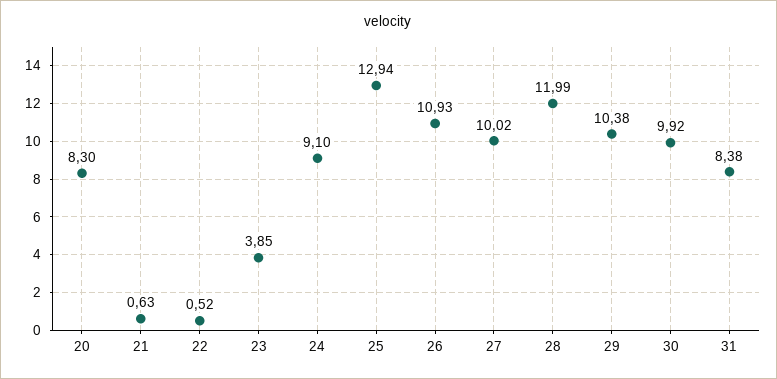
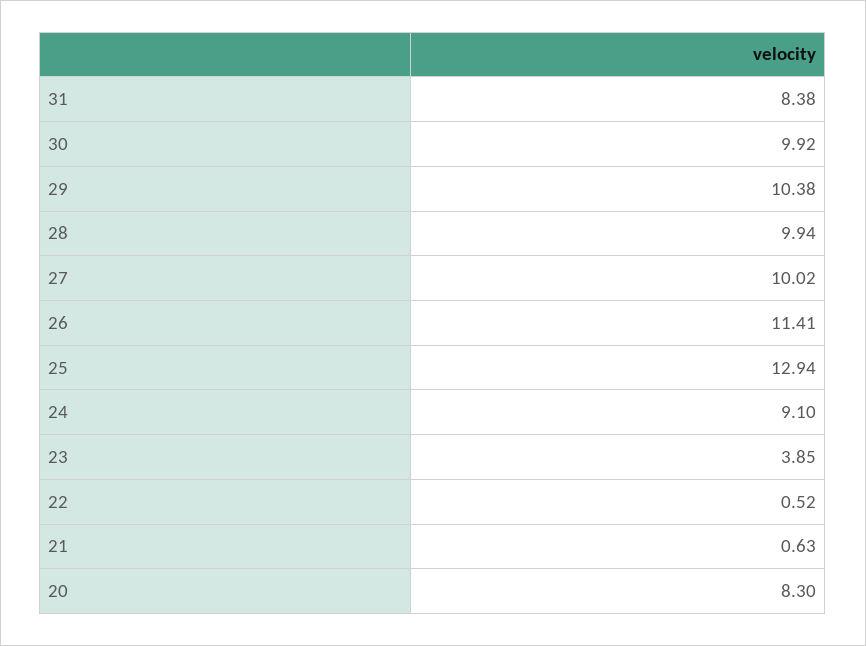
26: 10.93 -> 11.41
28: 11.99 -> 9.94

